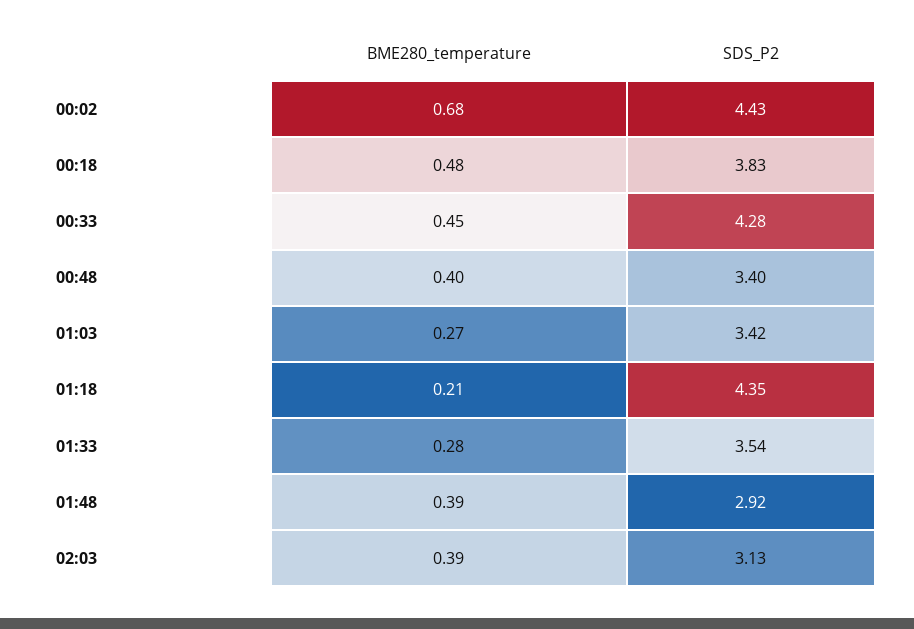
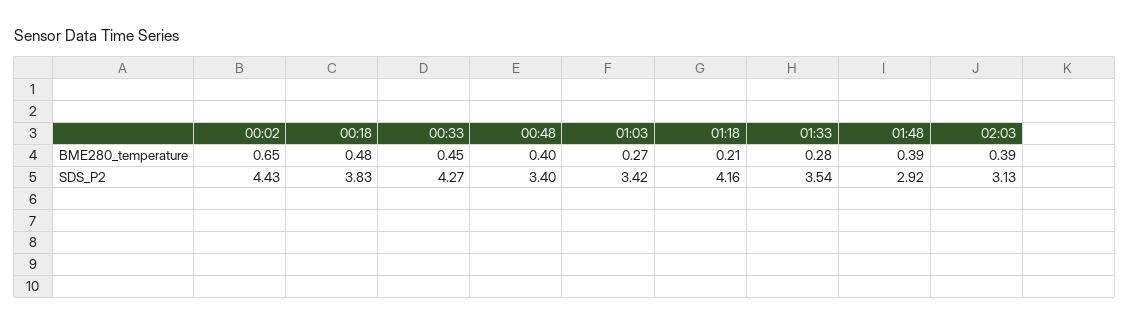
BME280_temperature, 00:02: 0.68 -> 0.65
SDS_P2, 00:33: 4.28 -> 4.27
SDS_P2, 01:18: 4.35 -> 4.16

